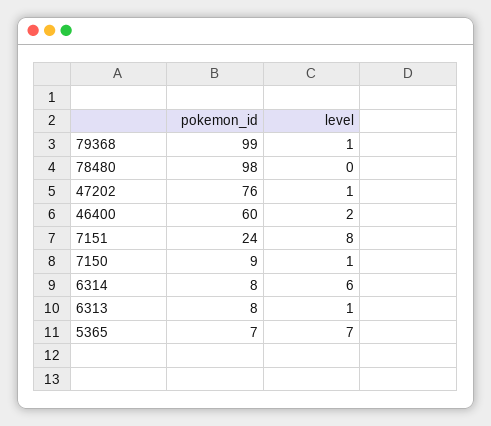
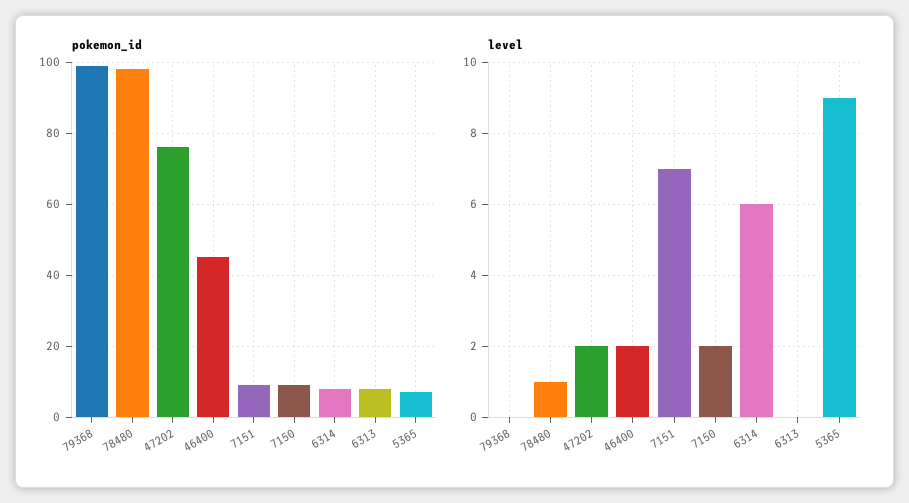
level, 79368: 1 -> 0
level, 78480: 0 -> 1
level, 47202: 1 -> 2
pokemon_id, 46400: 60 -> 45
pokemon_id, 7151: 24 -> 10
level, 7151: 8 -> 7
level, 7150: 1 -> 2
level, 6313: 1 -> 0
level, 5365: 7 -> 9

